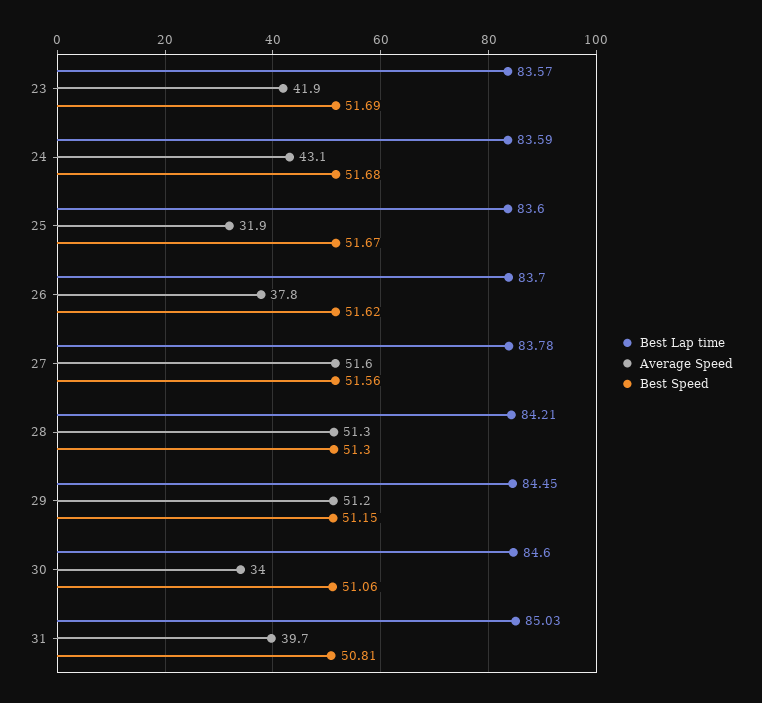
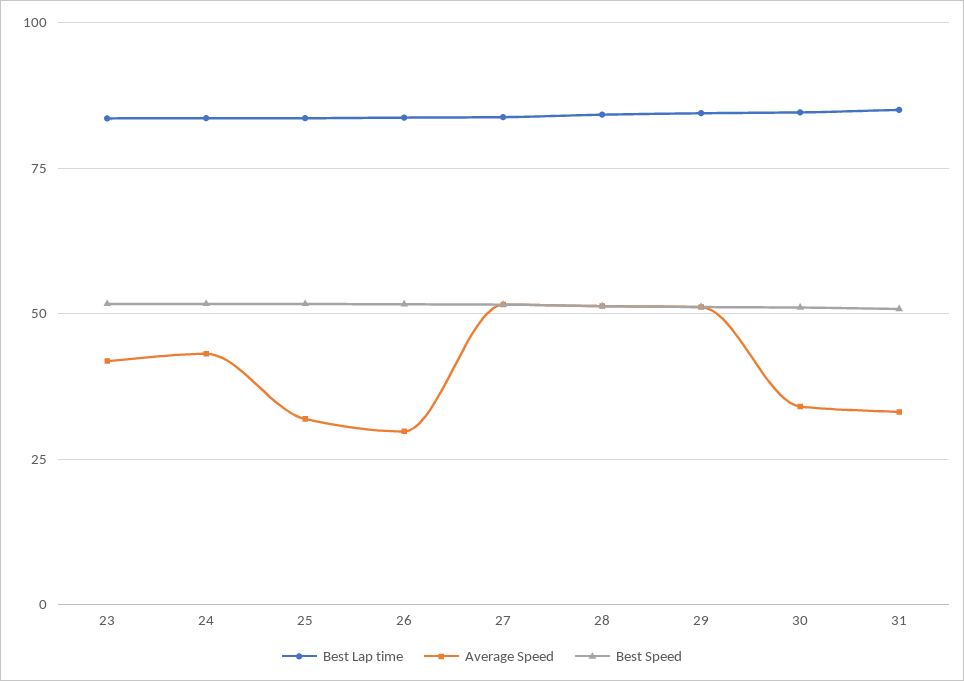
Average Speed, 26: 37.8 -> 30
Average Speed, 31: 39.7 -> 32.5

